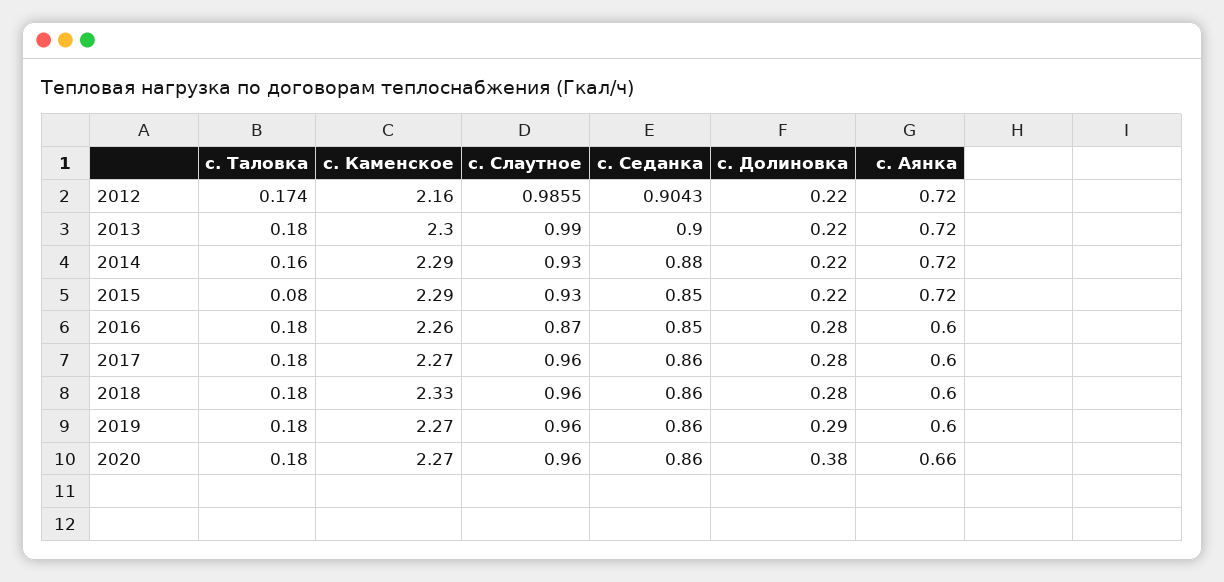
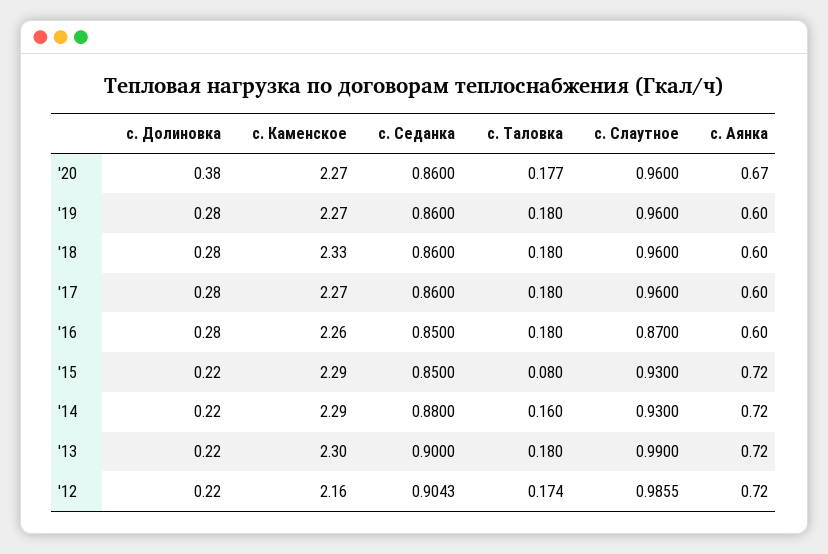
с. Долиновка, 2019: 0.29 -> 0.28
с. Таловка, 2020: 0.18 -> 0.177
с. Аянка, 2020: 0.66 -> 0.67

